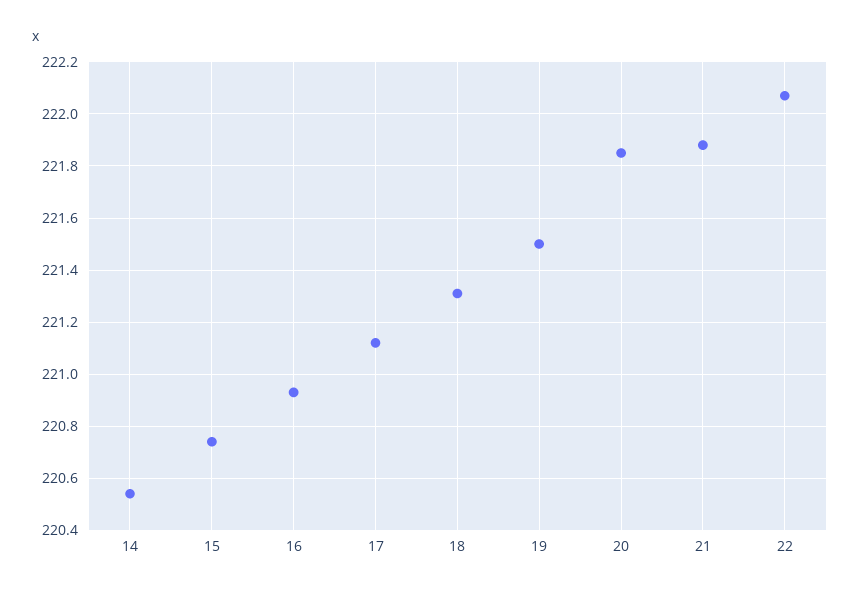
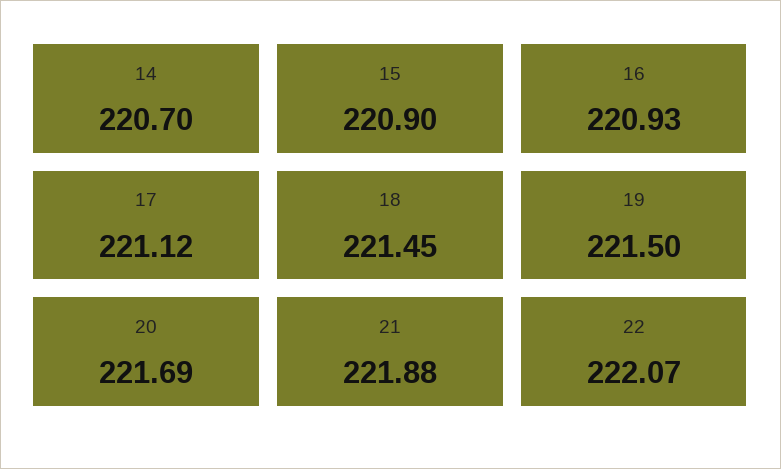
14: 220.55 -> 220.7
15: 220.75 -> 220.9
18: 221.3 -> 221.45
20: 221.85 -> 221.69

